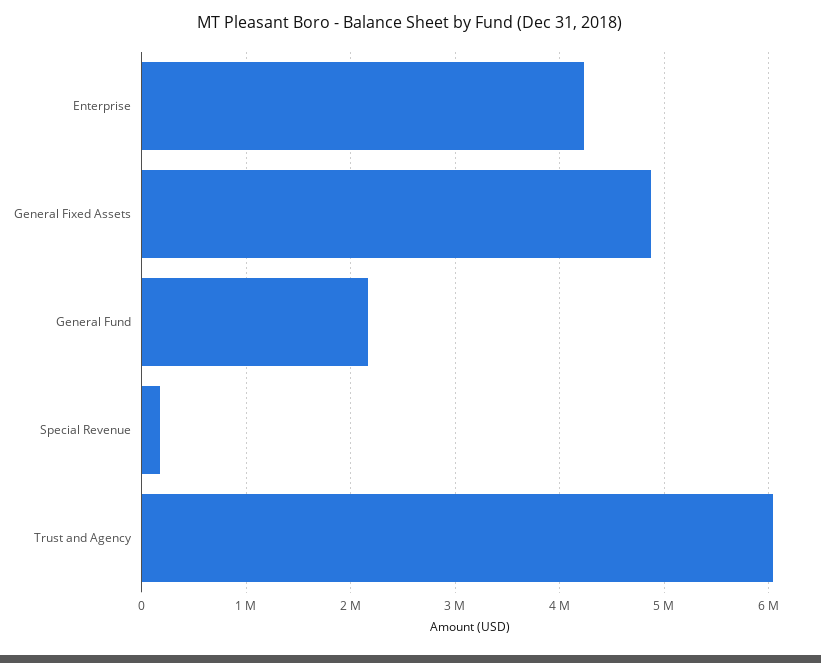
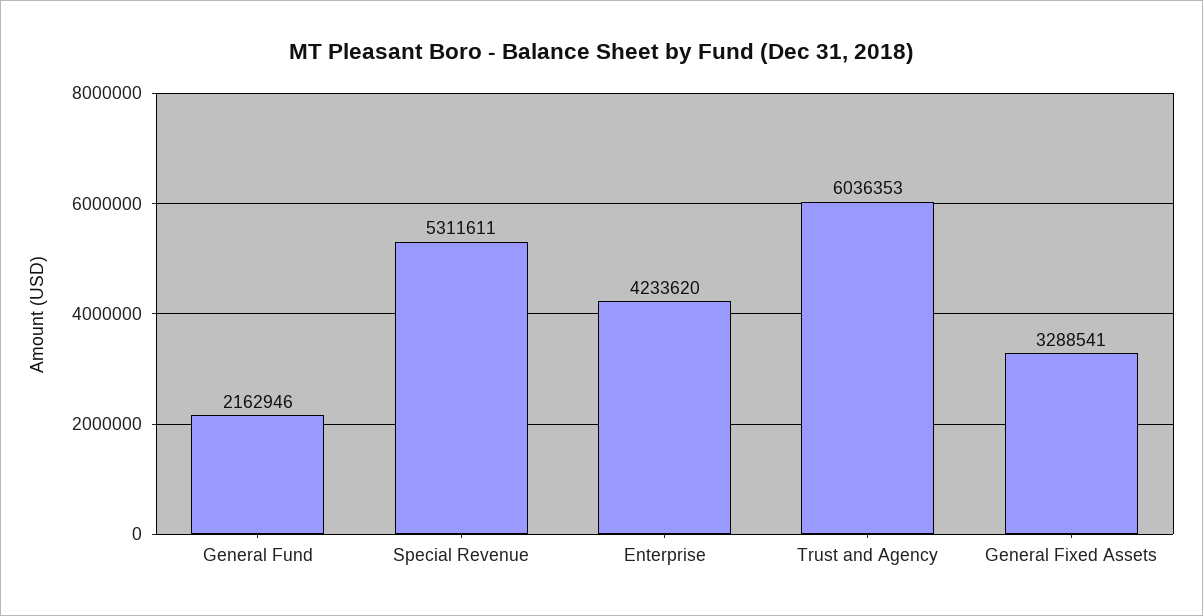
General Fixed Assets: 4900000 -> 3288541
Special Revenue: 200000 -> 5311611

